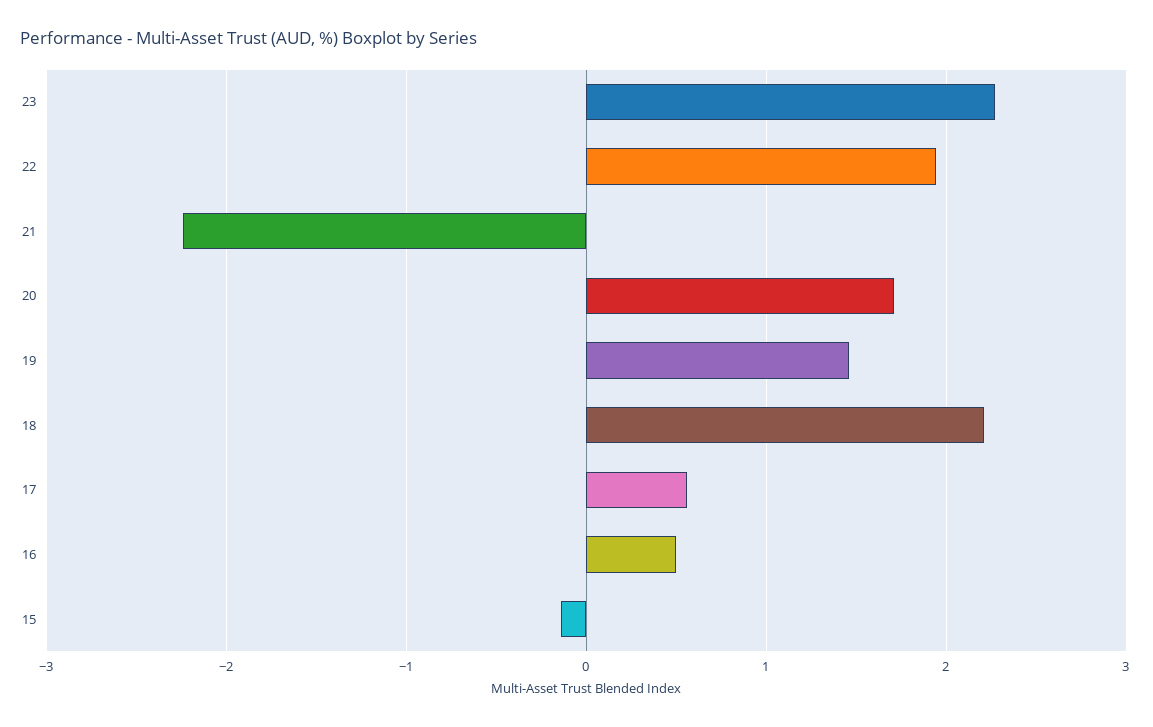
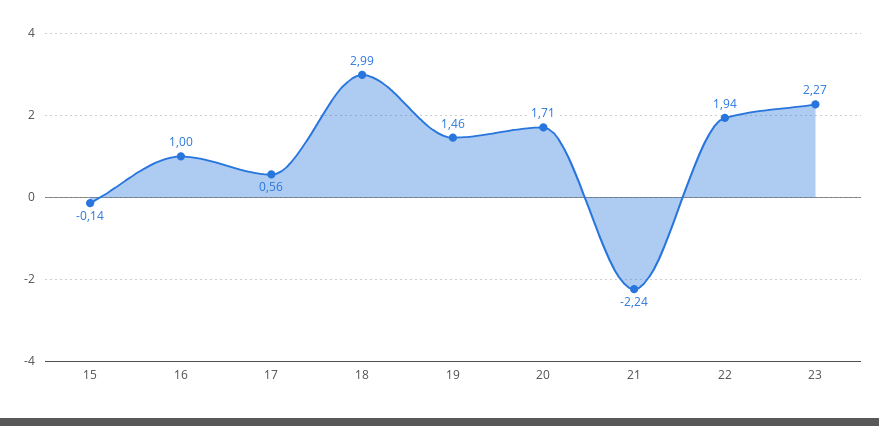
18: 2.2 -> 2.99
16: 0.5 -> 1

